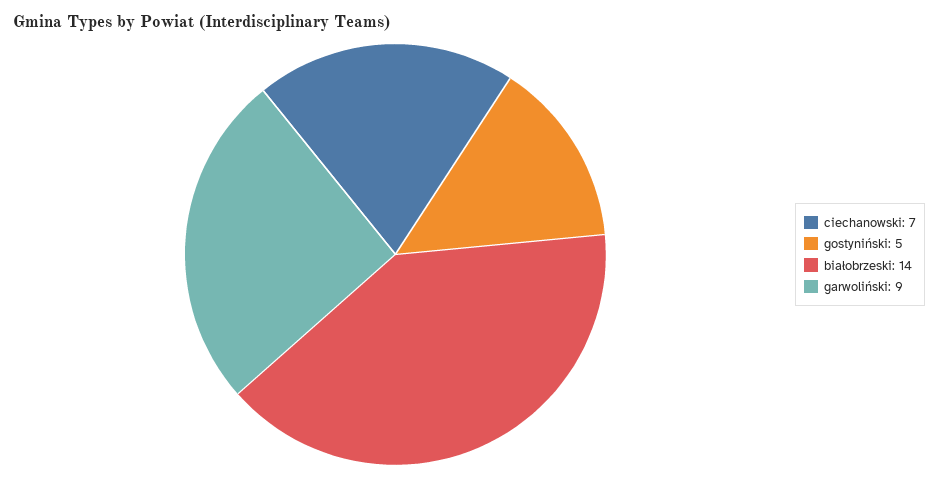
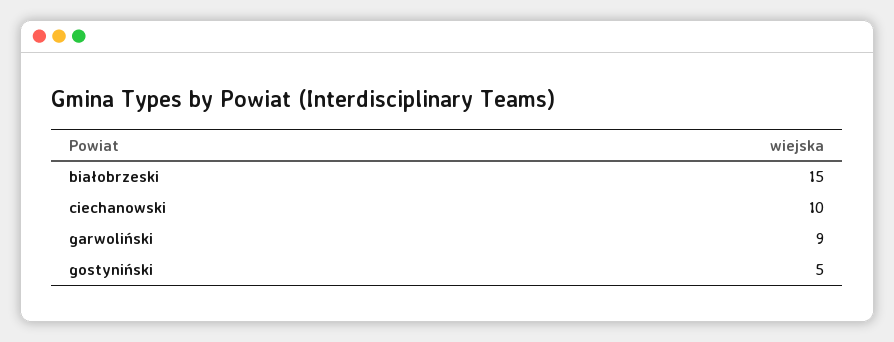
ciechanowski: 7 -> 10
białobrzeski: 14 -> 15

